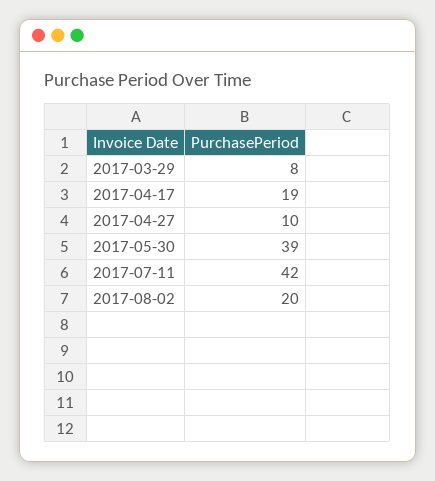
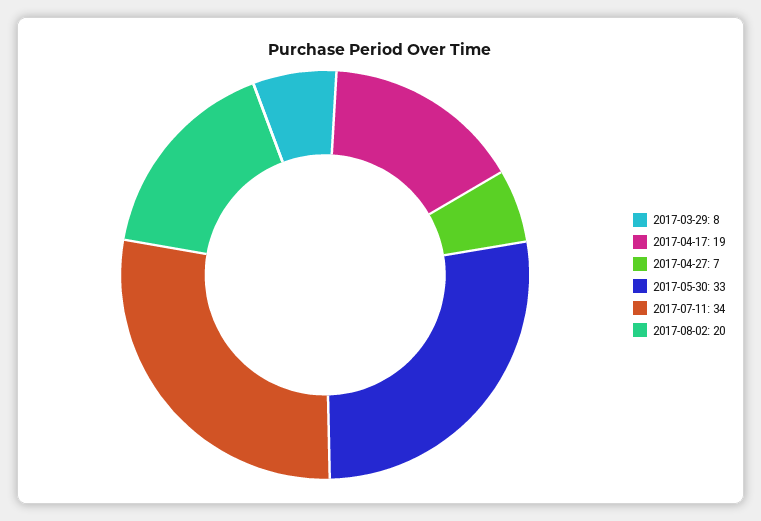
2017-04-27: 10 -> 7
2017-05-30: 39 -> 33
2017-07-11: 42 -> 34

